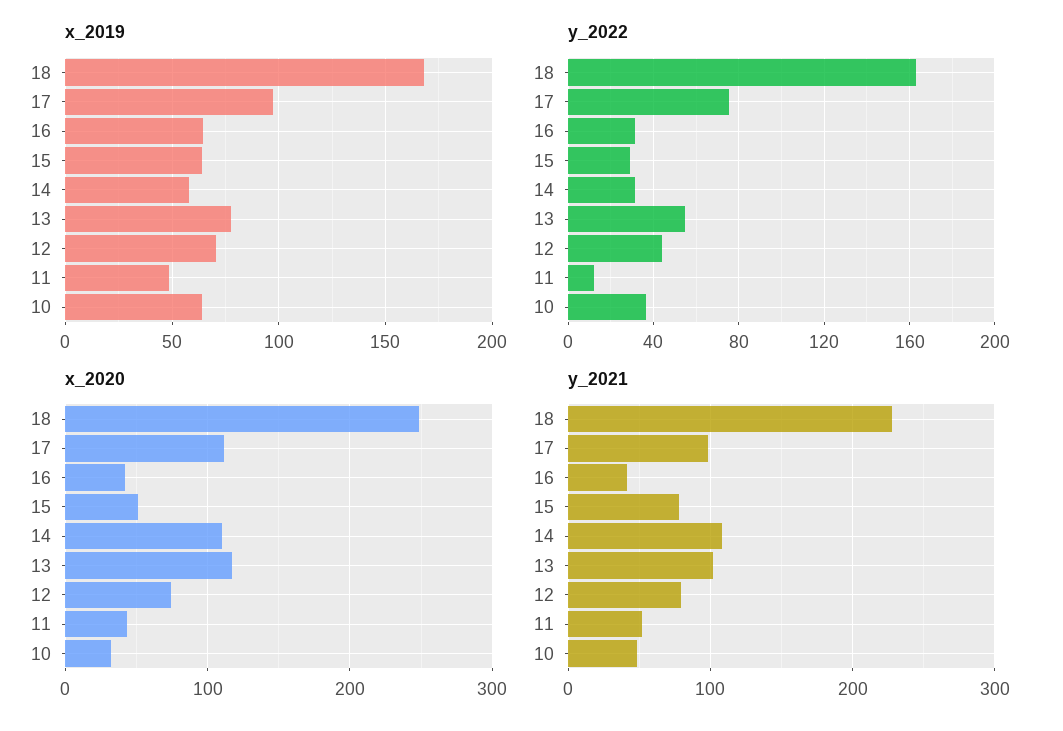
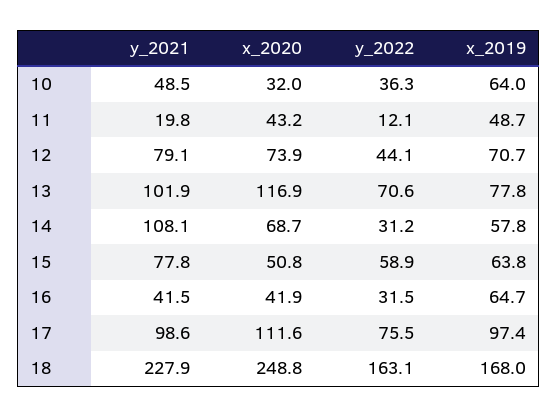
y_2022, 15: 30 -> 58.9
y_2022, 13: 55 -> 70.6
x_2020, 14: 110 -> 68.7
y_2021, 11: 50 -> 19.8

